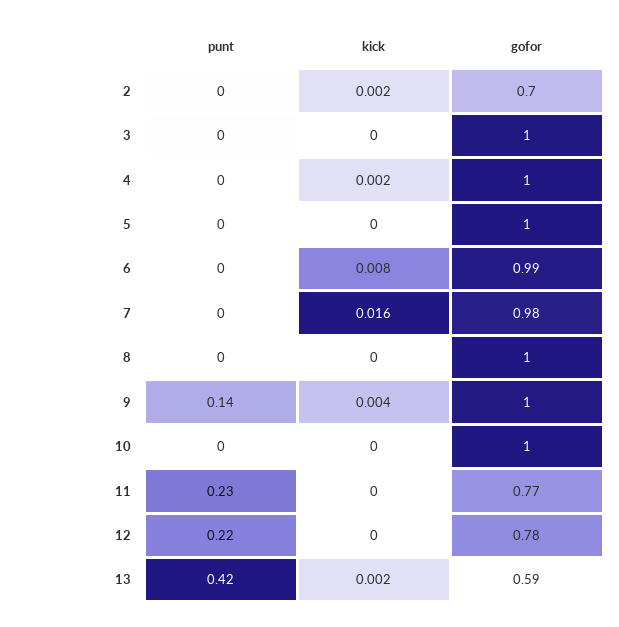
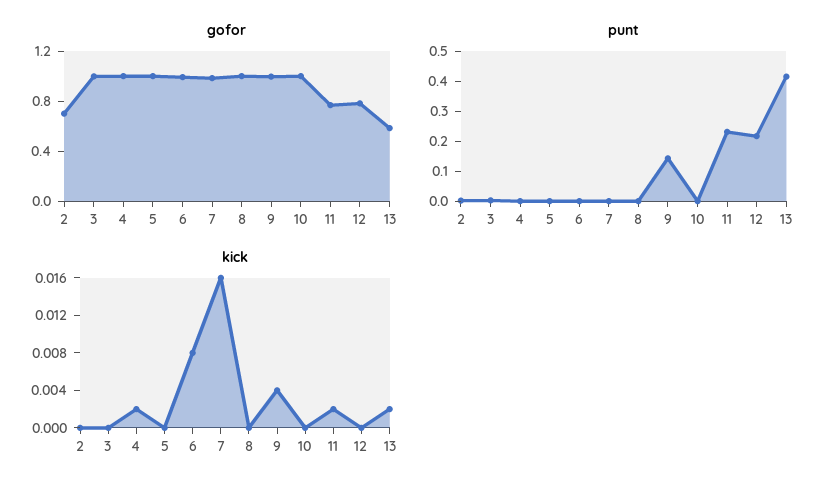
kick, 2: 0.002 -> 0
kick, 11: 0 -> 0.002

